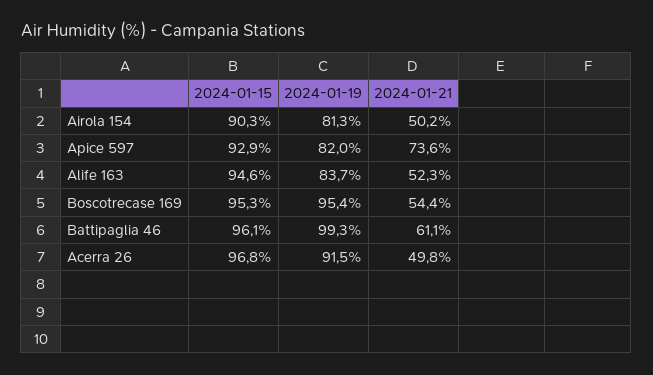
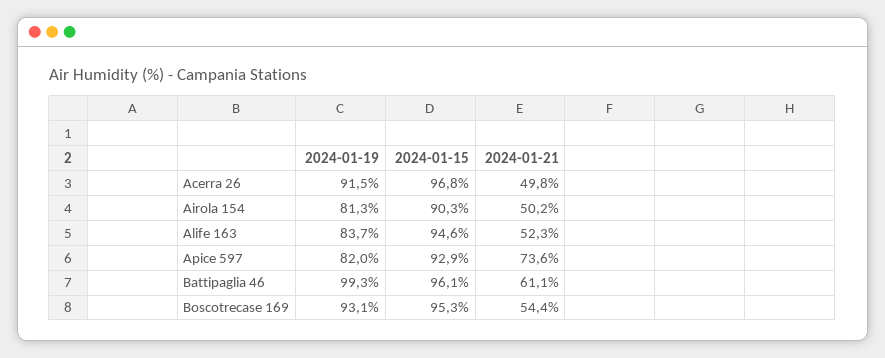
2024-01-19, Boscotrecase 169: 95.4 -> 93.1

